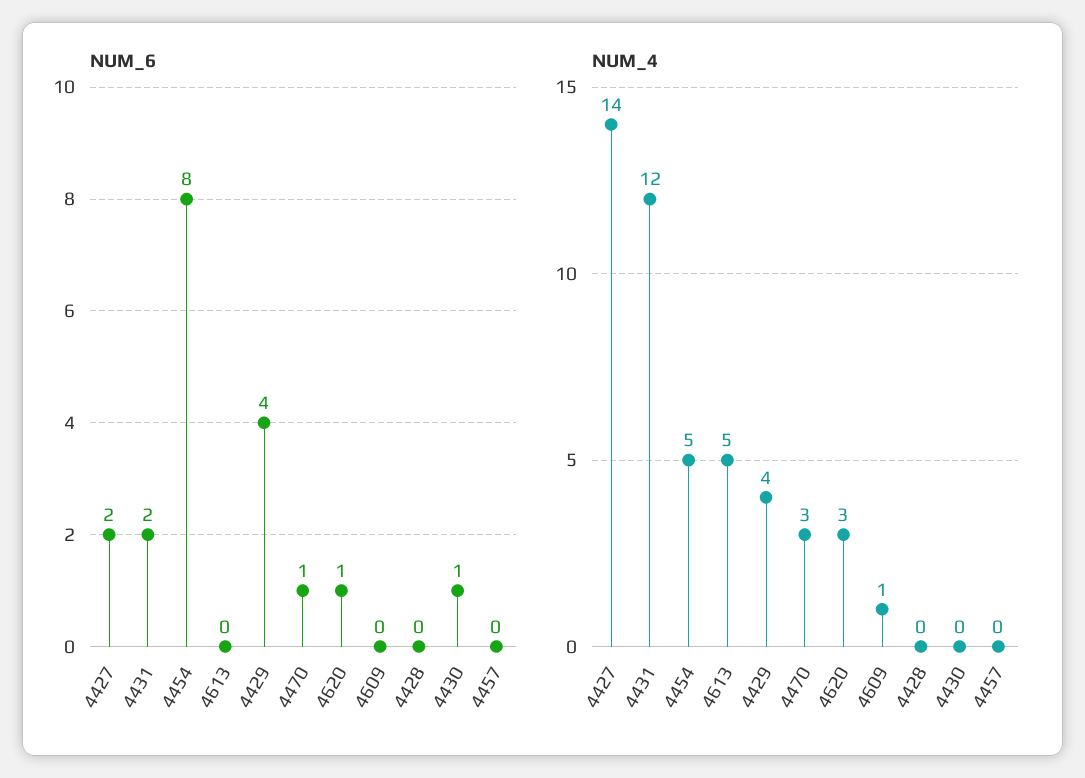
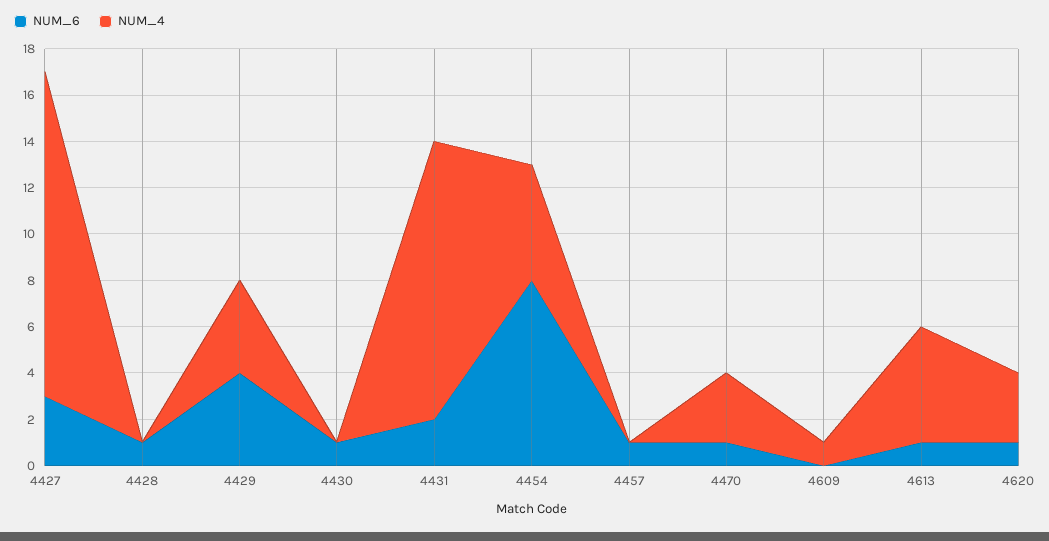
NUM_6, 4427: 2 -> 3
NUM_6, 4613: 0 -> 1
NUM_6, 4428: 0 -> 1
NUM_6, 4457: 0 -> 1

